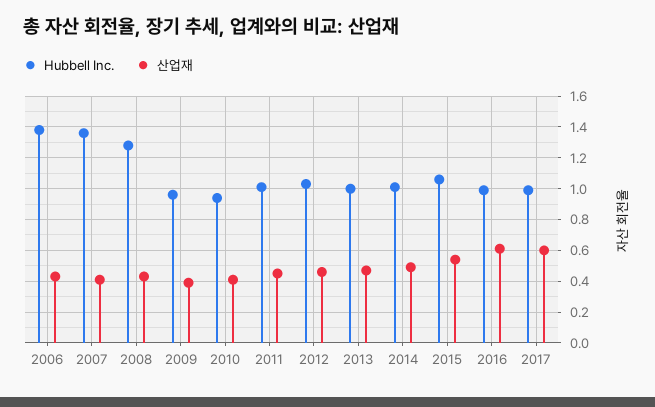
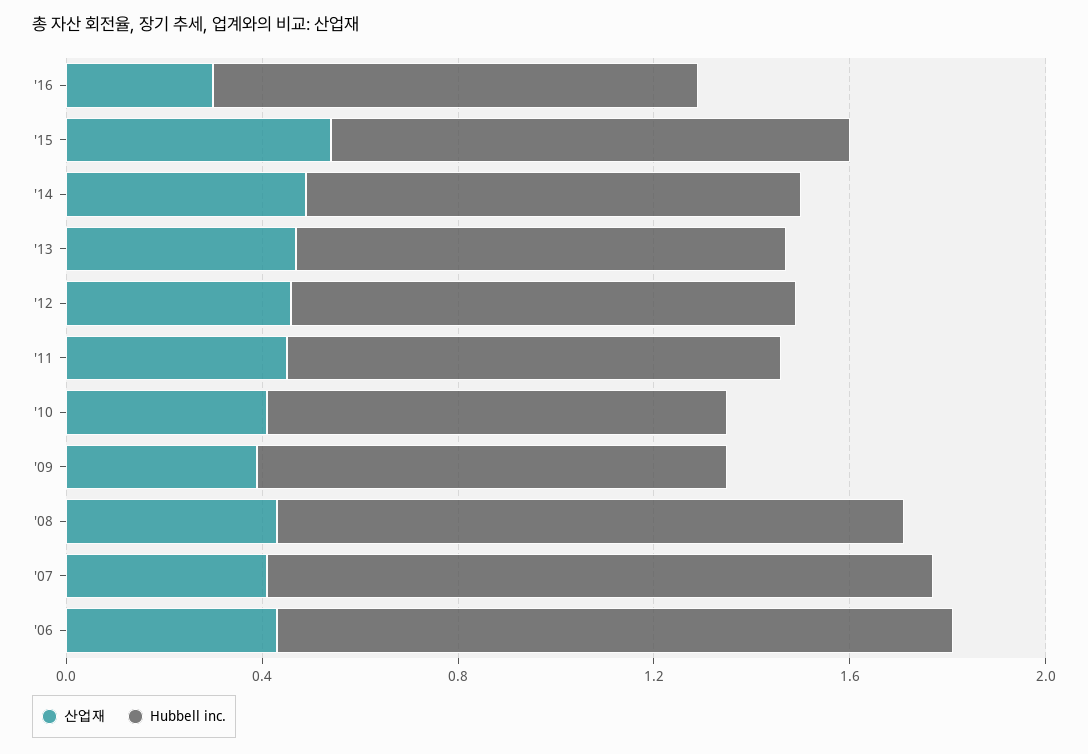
산업재, 2016: 0.6 -> 0.3
Hubbell Inc., 2017: 1 -> none
산업재, 2017: 0.6 -> none

